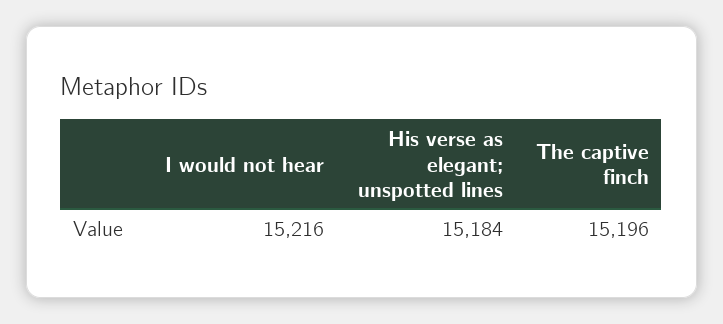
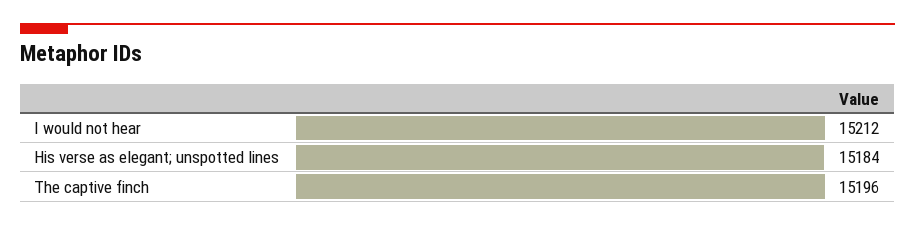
I would not hear: 15216 -> 15212

